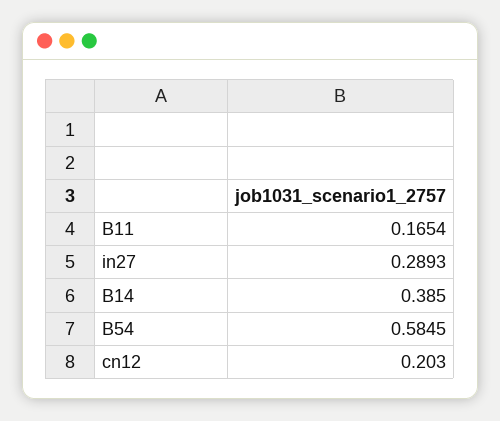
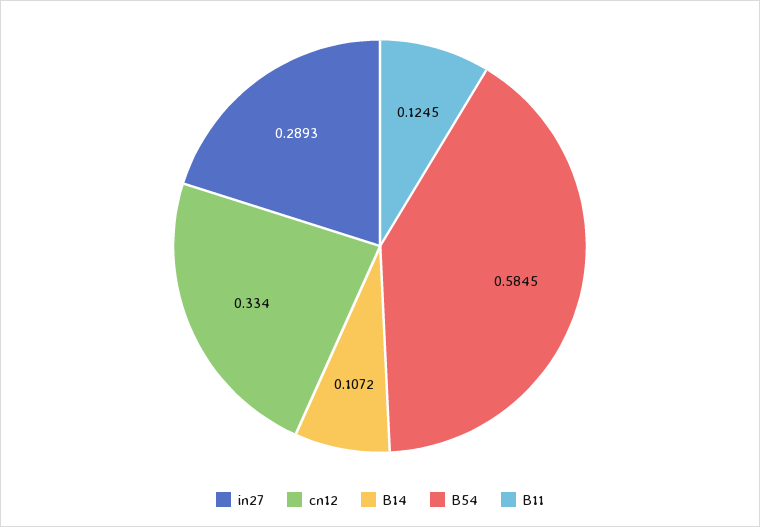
B11: 0.1654 -> 0.1245
B14: 0.385 -> 0.1072
cn12: 0.203 -> 0.334

